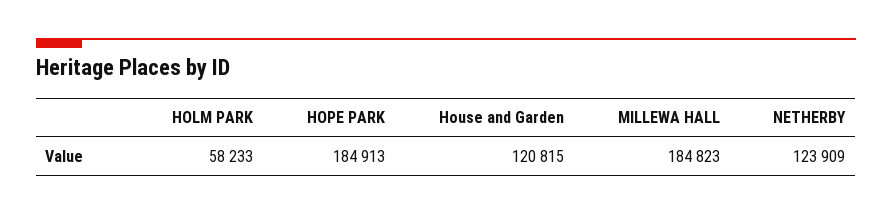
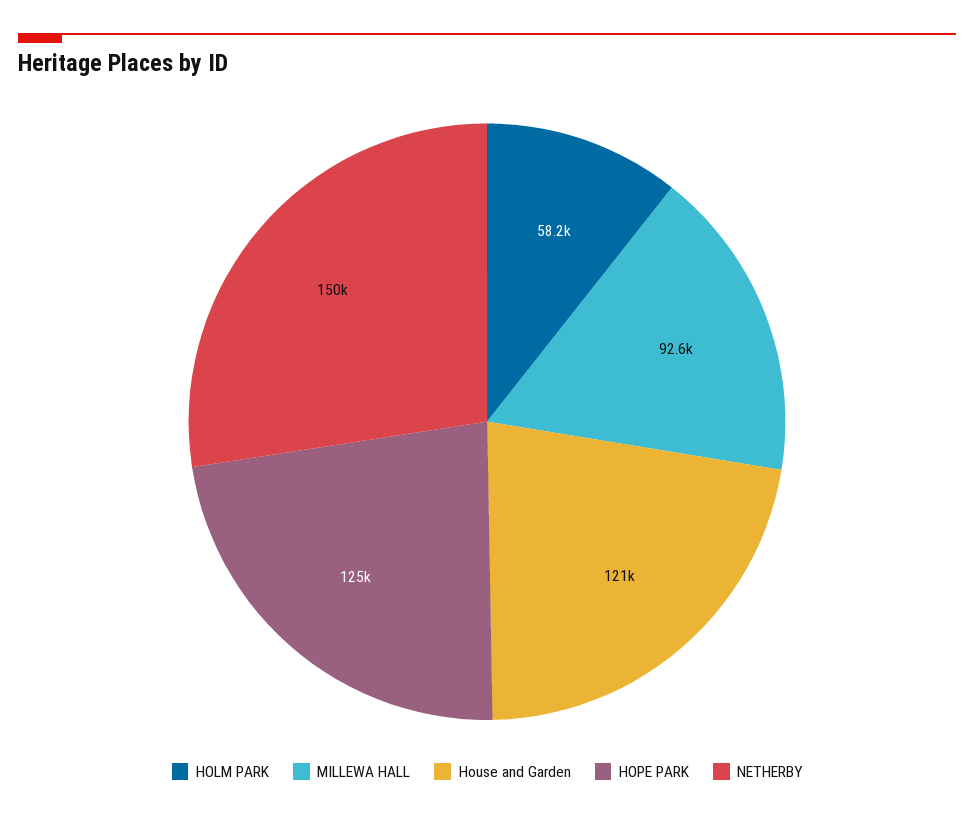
HOPE PARK: 184913 -> 125000
MILLEWA HALL: 184823 -> 92600
NETHERBY: 123909 -> 150000

